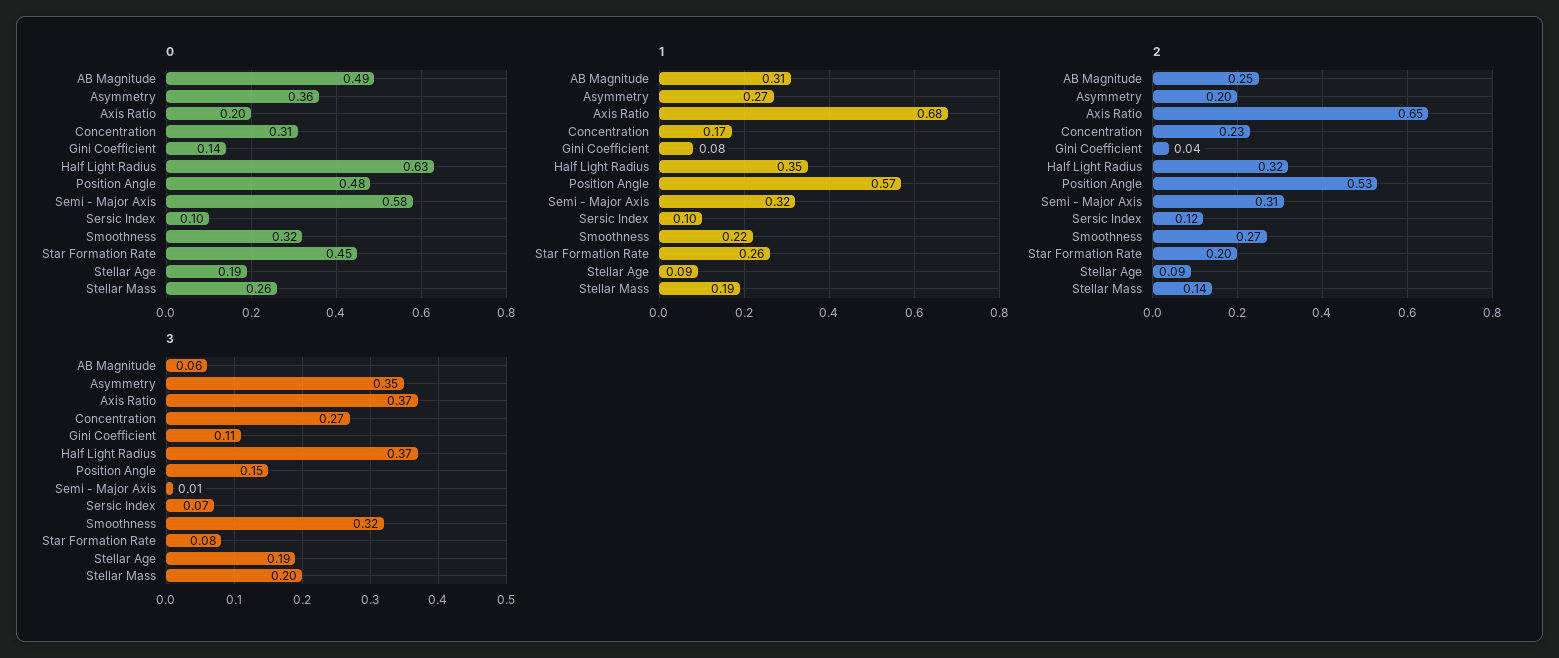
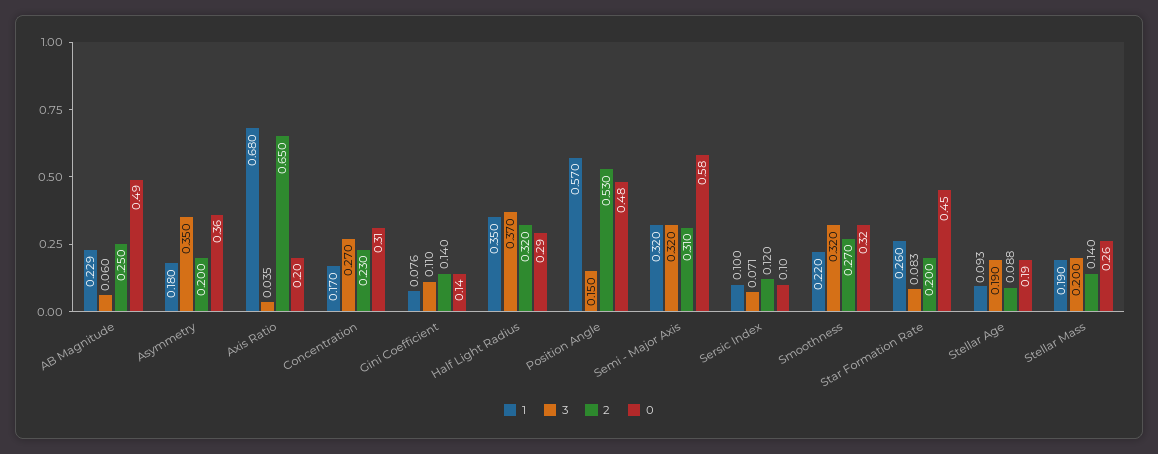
0, Half Light Radius: 0.63 -> 0.29
1, AB Magnitude: 0.31 -> 0.229
1, Asymmetry: 0.27 -> 0.18
2, Gini Coefficient: 0.04 -> 0.14
3, Axis Ratio: 0.37 -> 0.035
3, Semi - Major Axis: 0.01 -> 0.32

